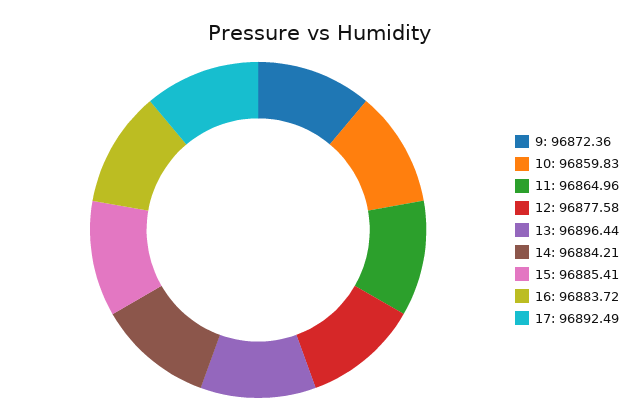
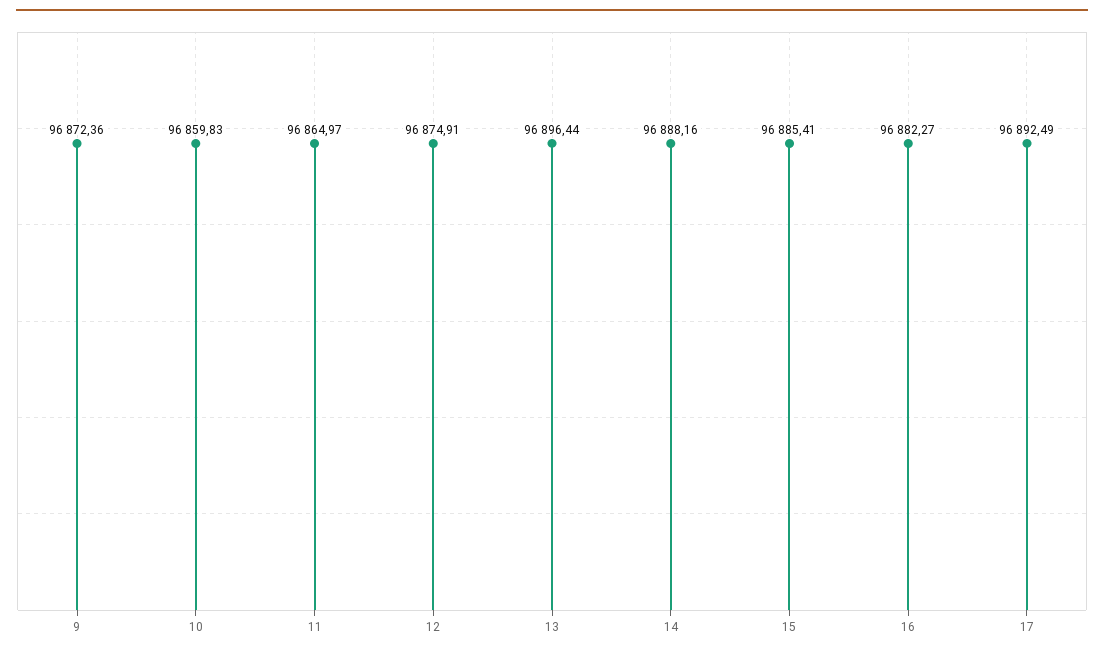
11: 96864.96 -> 96864.97
12: 96877.58 -> 96874.91
14: 96884.21 -> 96888.16
16: 96883.72 -> 96882.27

